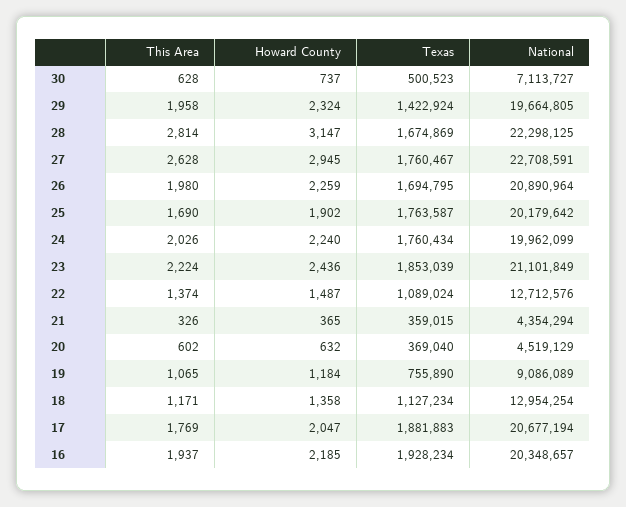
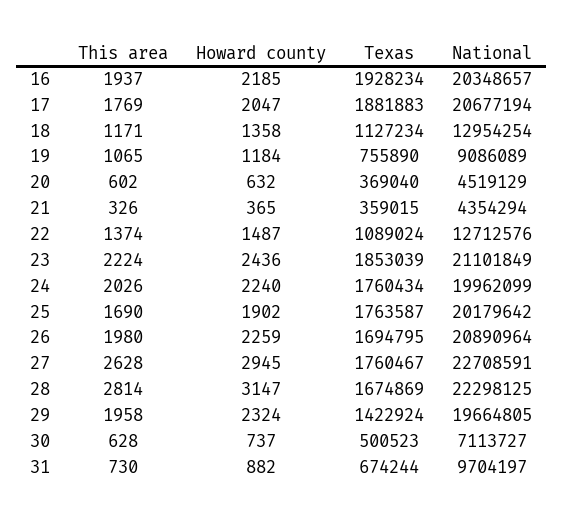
This Area, 31: none -> 730
Howard County, 31: none -> 882
Texas, 31: none -> 674244
National, 31: none -> 9704197

